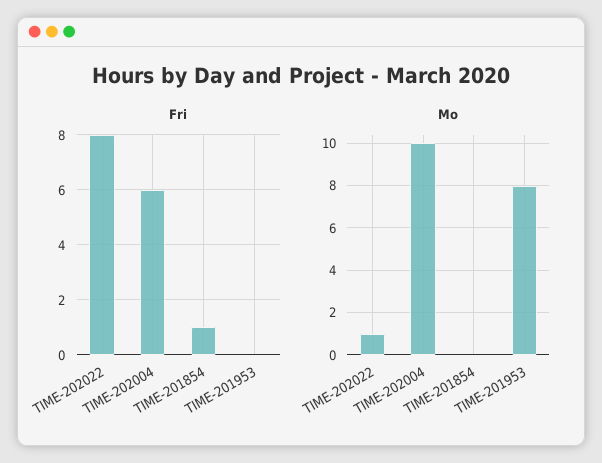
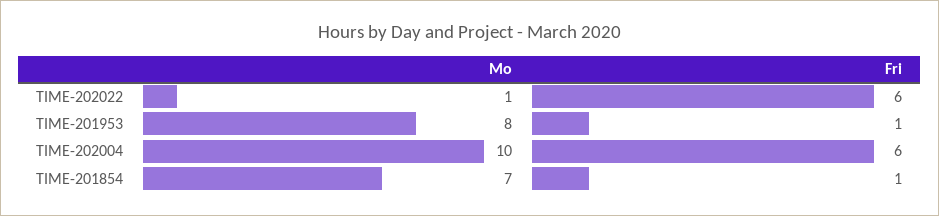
Fri, TIME-202022: 8 -> 6
Fri, TIME-201953: 0 -> 1
Mo, TIME-201854: 0 -> 7

